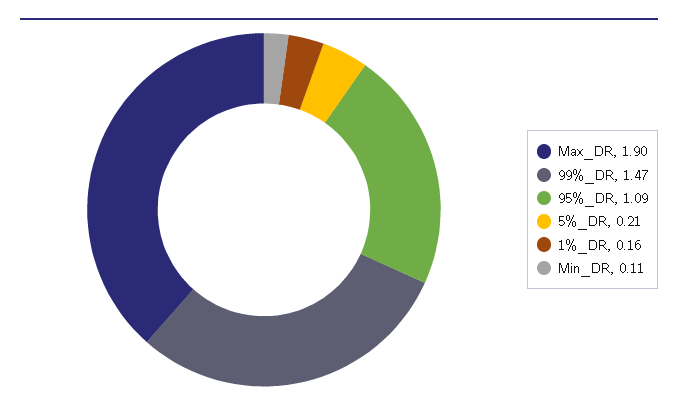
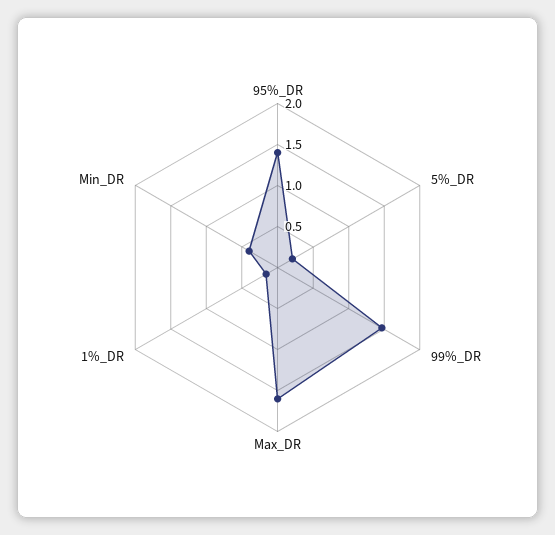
Max_DR: 1.9 -> 1.6
95%_DR: 1.09 -> 1.4
Min_DR: 0.11 -> 0.4

